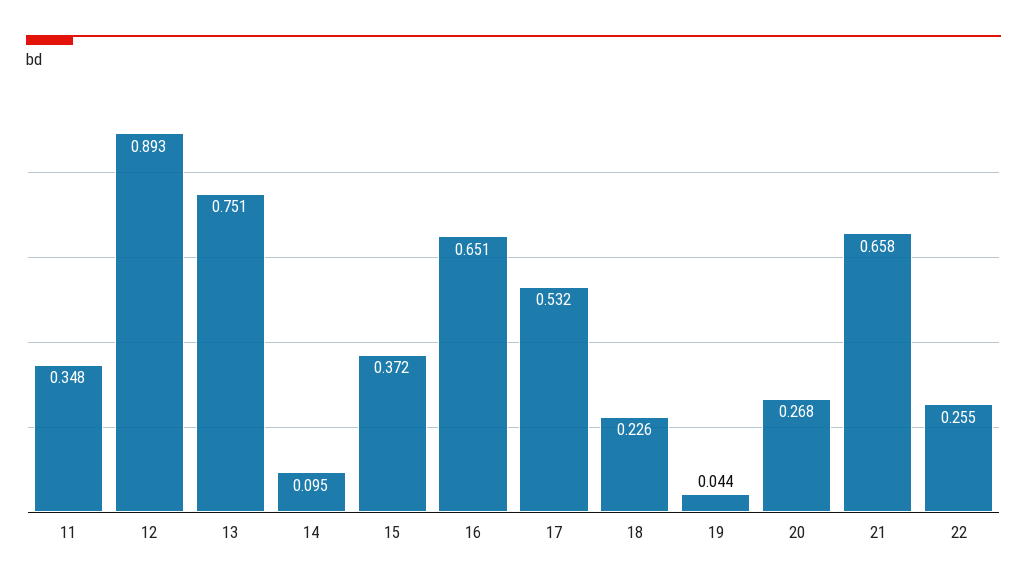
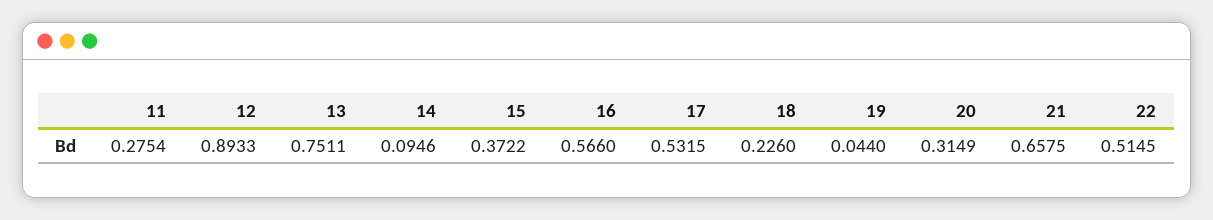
11: 0.348 -> 0.2754
16: 0.651 -> 0.566
20: 0.268 -> 0.3149
22: 0.255 -> 0.5145

